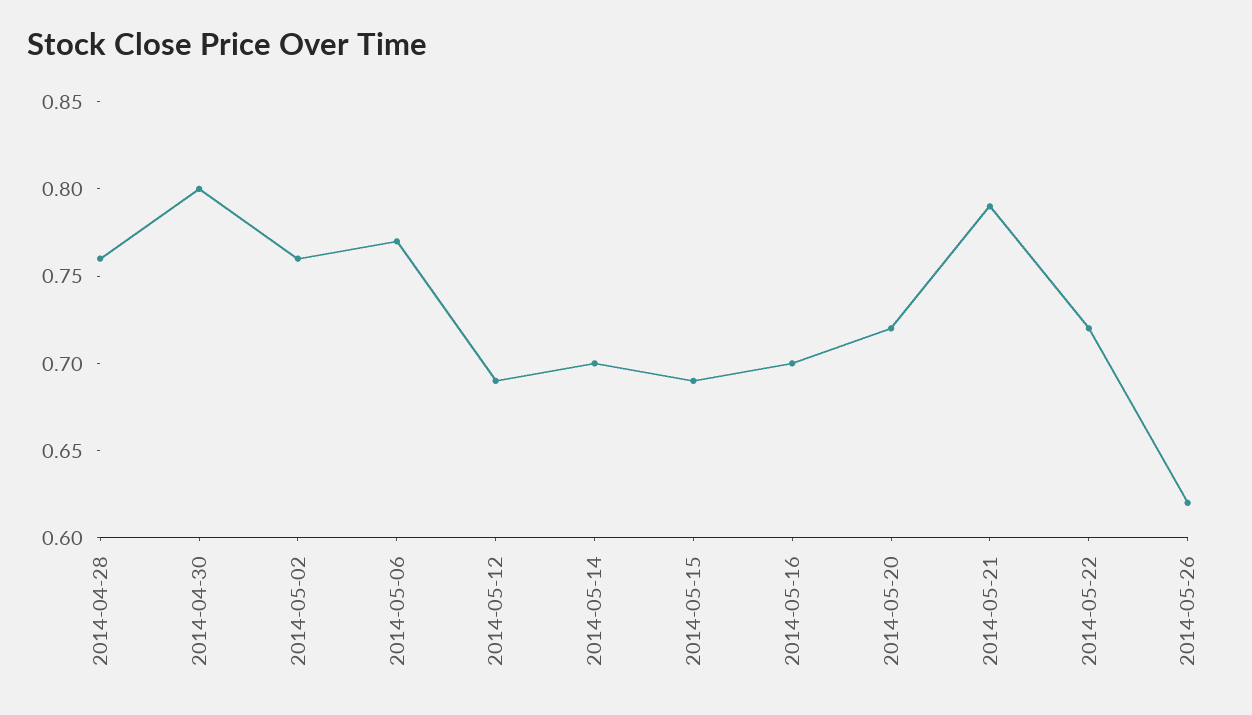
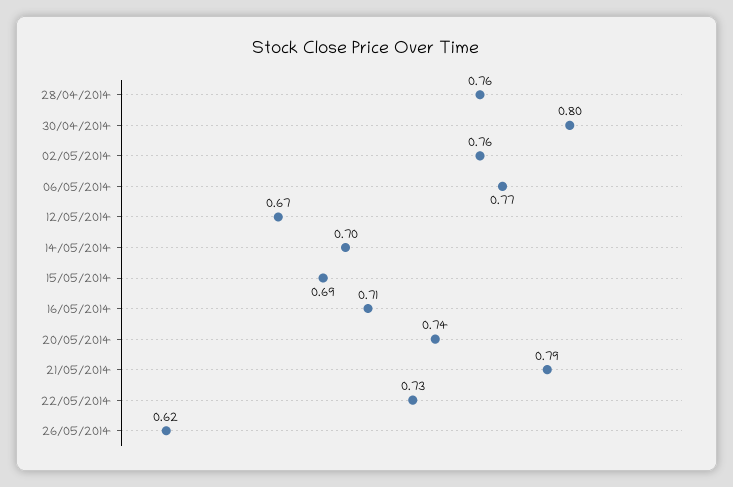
2014-05-12: 0.69 -> 0.67
2014-05-16: 0.7 -> 0.71
2014-05-20: 0.72 -> 0.74
2014-05-22: 0.72 -> 0.73

